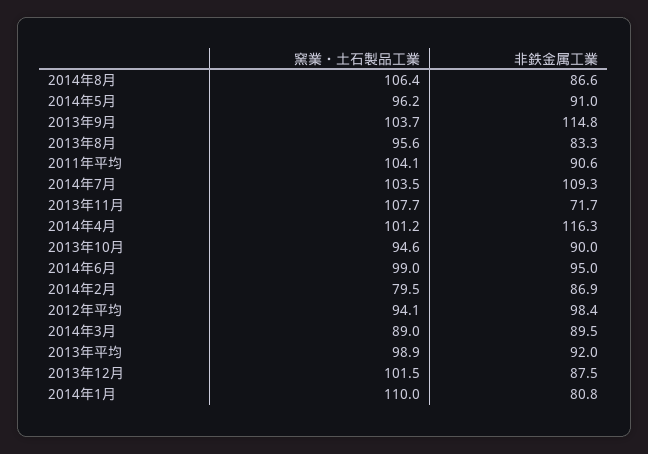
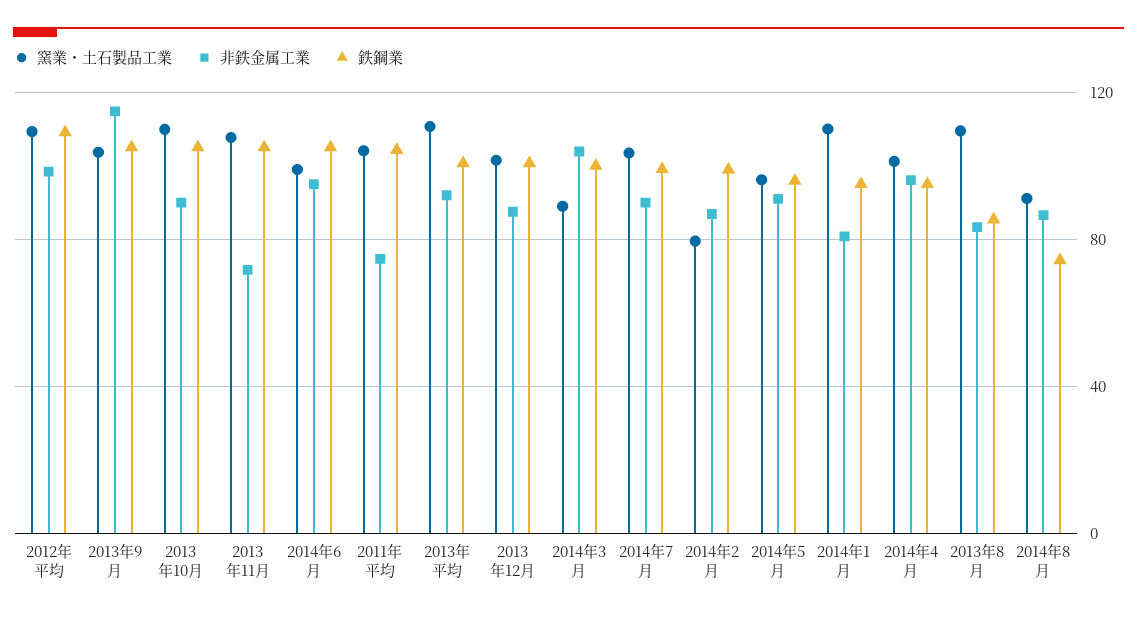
窯業・土石製品工業, 2014年8月: 106.4 -> 90
窯業・土石製品工業, 2013年8月: 95.6 -> 110
非鉄金属工業, 2011年平均: 90.6 -> 75
非鉄金属工業, 2014年7月: 109.3 -> 90
非鉄金属工業, 2014年4月: 116.3 -> 95
窯業・土石製品工業, 2013年10月: 94.6 -> 110
窯業・土石製品工業, 2012年平均: 94.1 -> 110
非鉄金属工業, 2014年3月: 89.5 -> 105
窯業・土石製品工業, 2013年平均: 98.9 -> 110
鉄鋼業, 2012年平均: none -> 110
鉄鋼業, 2013年9月: none -> 105
鉄鋼業, 2013年10月: none -> 105
鉄鋼業, 2013年11月: none -> 105
鉄鋼業, 2014年6月: none -> 105
鉄鋼業, 2011年平均: none -> 105
鉄鋼業, 2013年平均: none -> 100
鉄鋼業, 2013年12月: none -> 100
鉄鋼業, 2014年3月: none -> 100
鉄鋼業, 2014年7月: none -> 100
鉄鋼業, 2014年2月: none -> 100
鉄鋼業, 2014年5月: none -> 95
鉄鋼業, 2014年1月: none -> 95
鉄鋼業, 2014年4月: none -> 95
鉄鋼業, 2013年8月: none -> 85
鉄鋼業, 2014年8月: none -> 75

